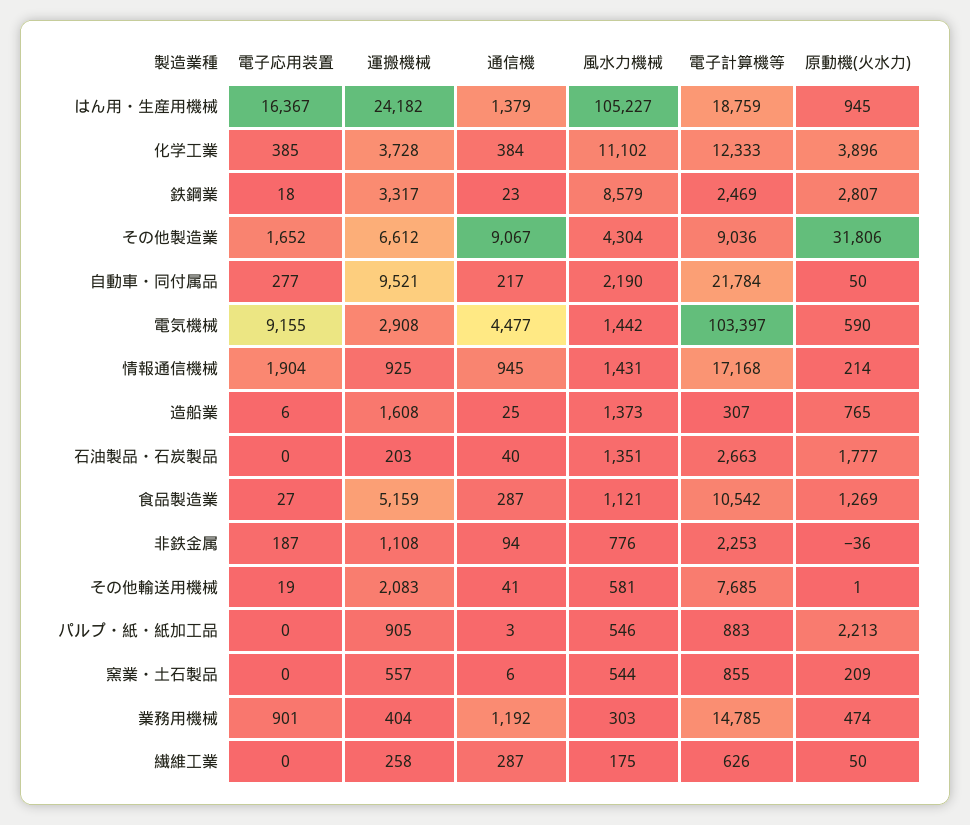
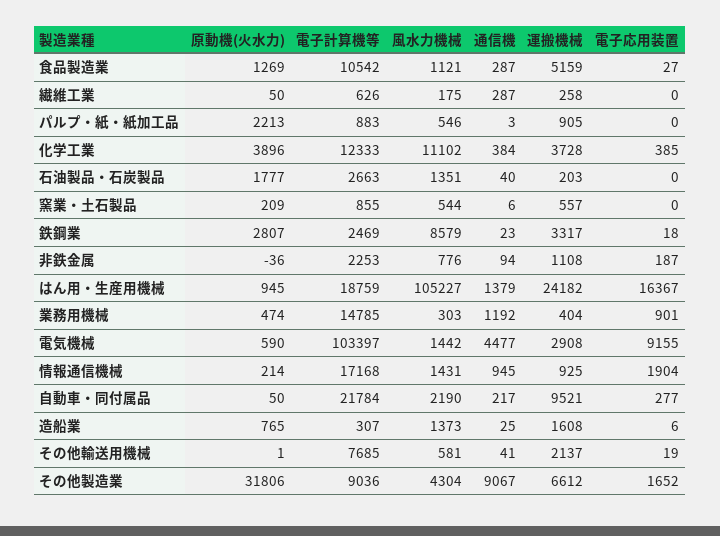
運搬機械, その他輸送用機械: 2083 -> 2137

